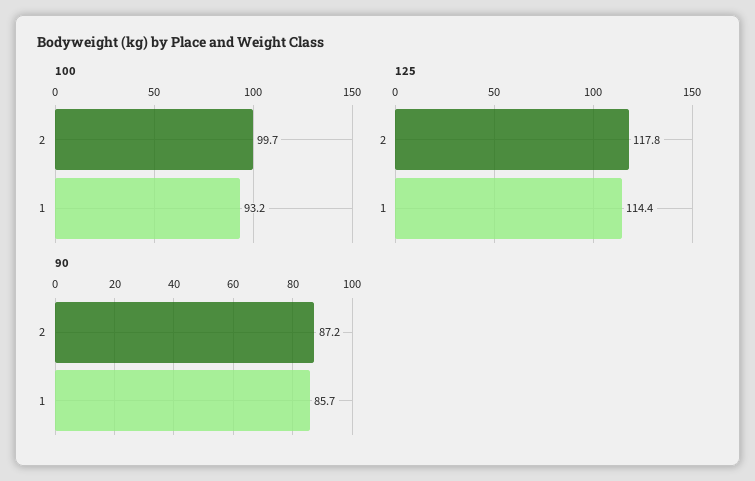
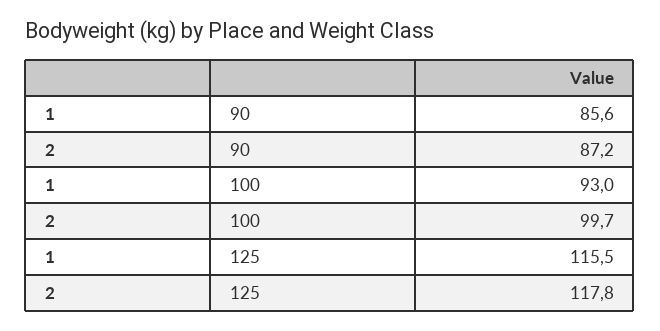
100, 1: 93.2 -> 93
125, 1: 114.4 -> 115.5
90, 1: 85.7 -> 85.6

